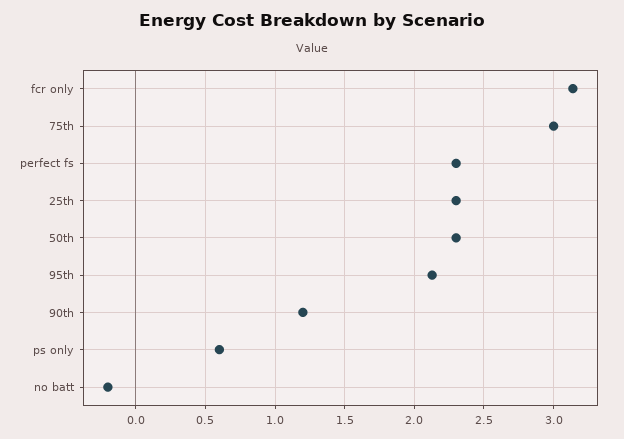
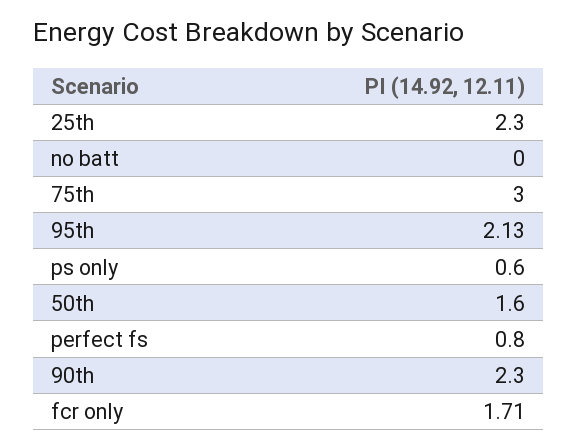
fcr only: 3.15 -> 1.71
perfect fs: 2.3 -> 0.8
50th: 2.3 -> 1.6
90th: 1.2 -> 2.3
no batt: -0.2 -> 0

